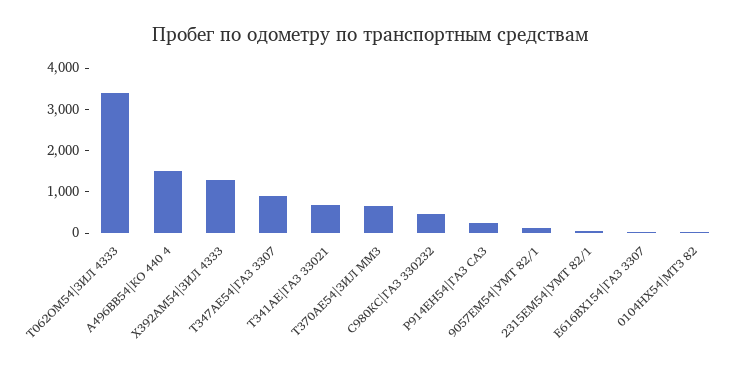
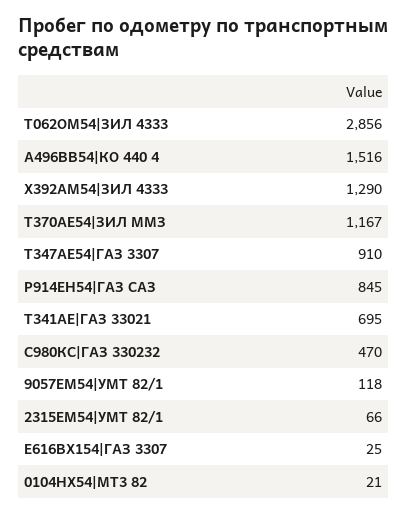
Т062ОМ54|ЗИЛ 4333: 3400 -> 2856
Т370АЕ54|ЗИЛ ММЗ: 600 -> 1167
Р914ЕН54|ГАЗ САЗ: 200 -> 845

